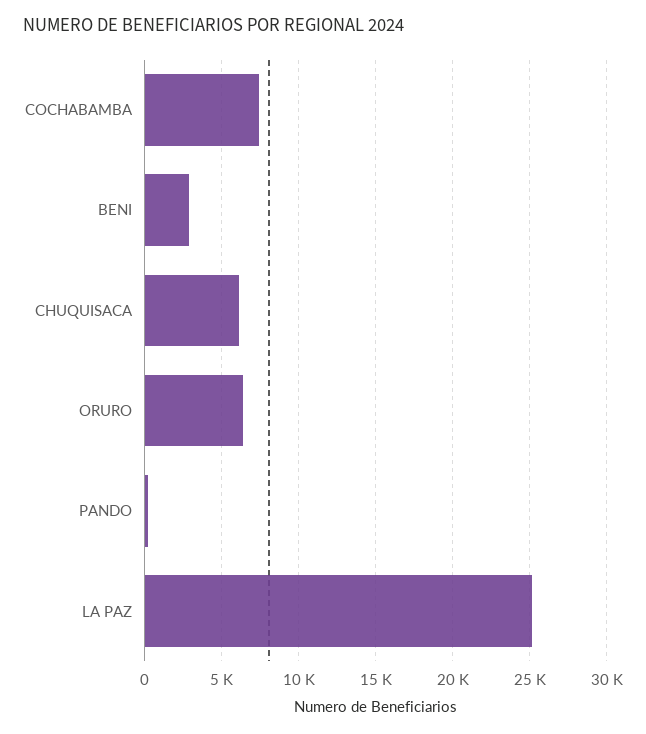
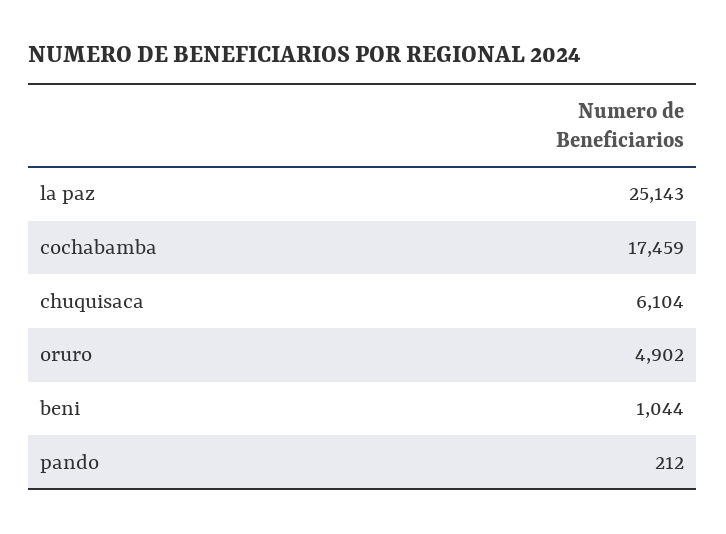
COCHABAMBA: 7500 -> 17459
BENI: 3000 -> 1044
ORURO: 6500 -> 4902

